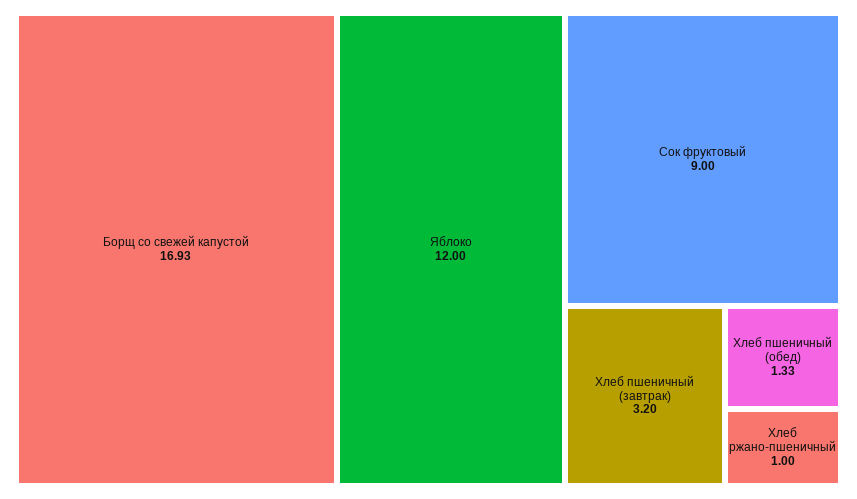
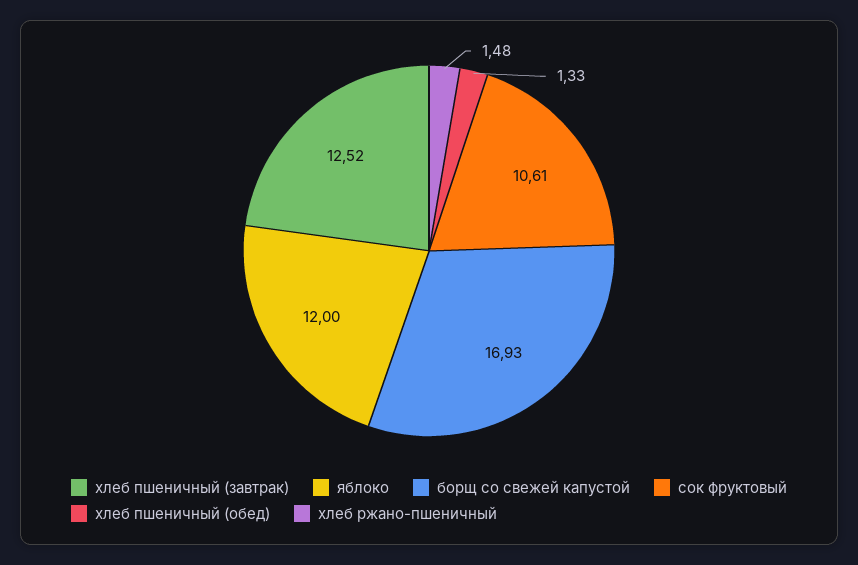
Сок фруктовый: 9 -> 10.61
Хлеб пшеничный (завтрак): 3.2 -> 12.52
Хлеб ржано-пшеничный: 1 -> 1.48

